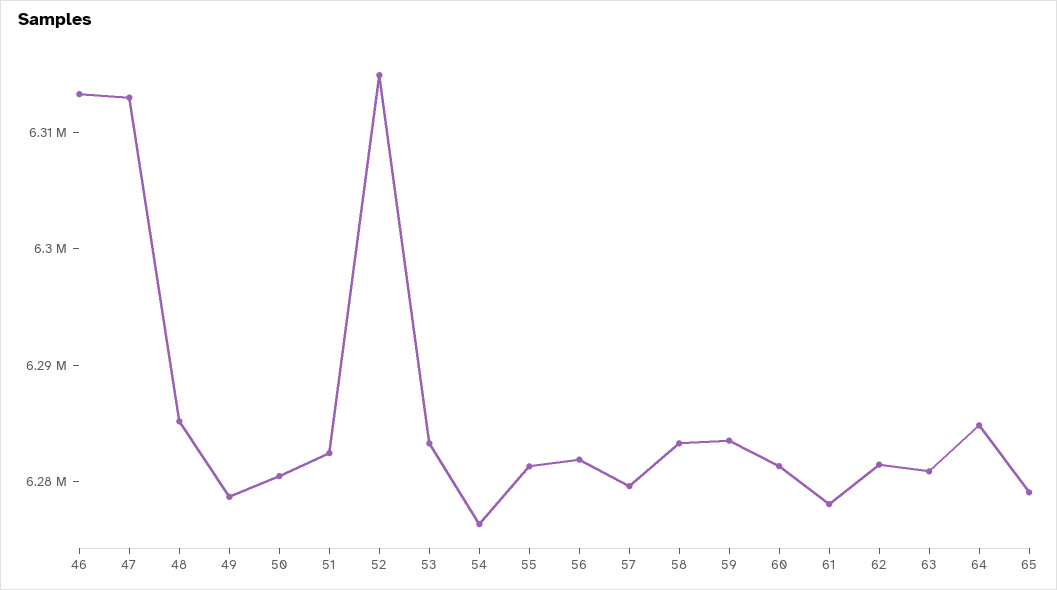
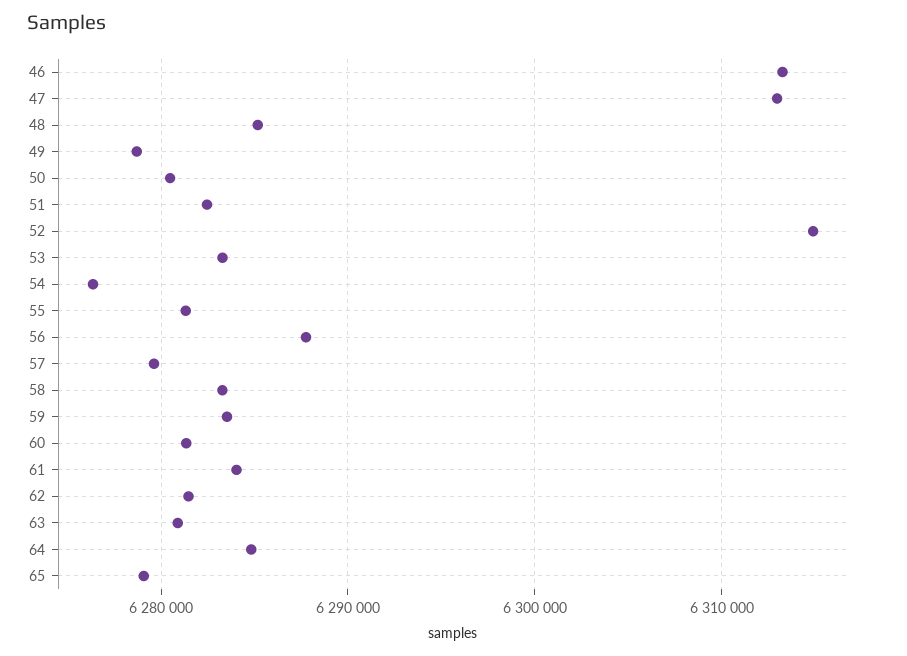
56: 6282000 -> 6288000
61: 6278000 -> 6284000

